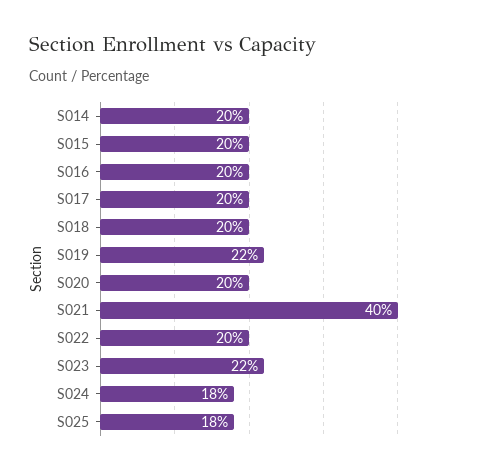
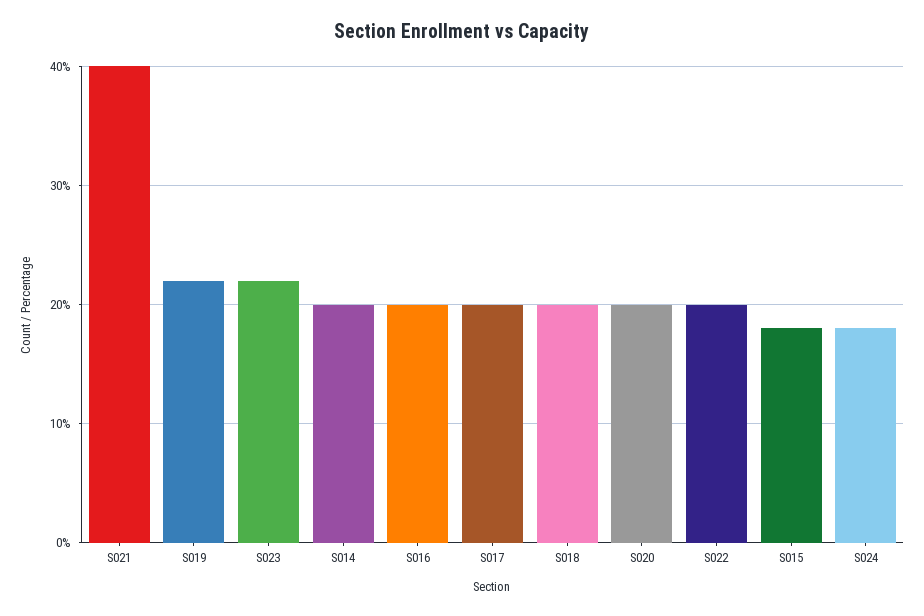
S015: 20 -> 18
S025: 18 -> none

